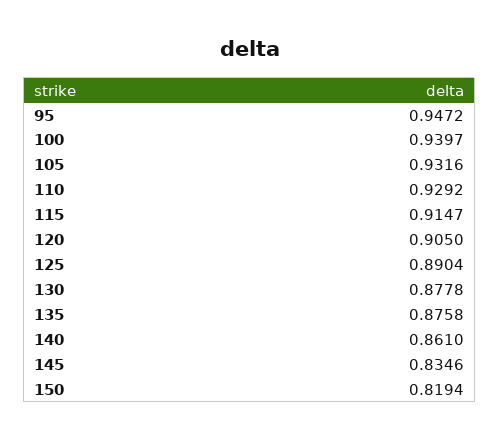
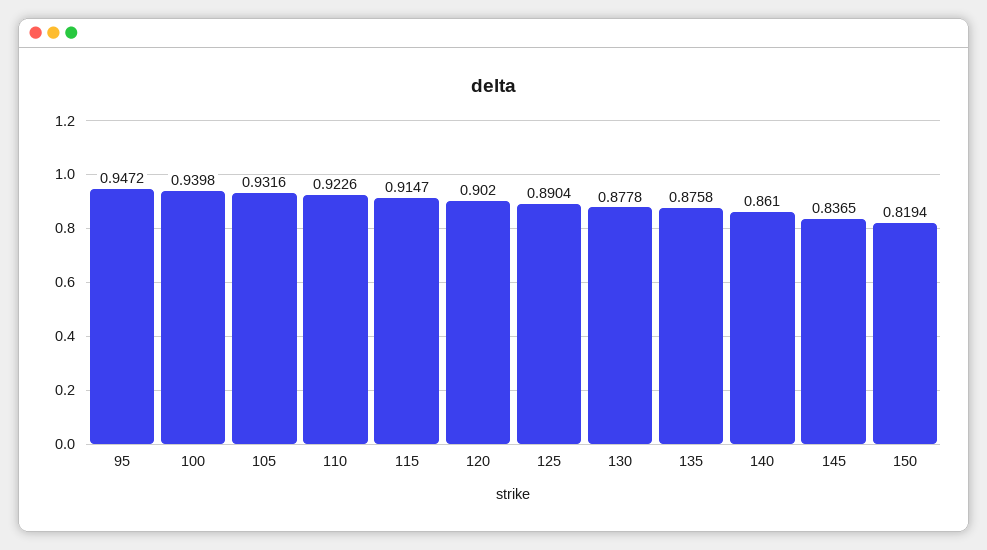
100: 0.9397 -> 0.9398
110: 0.9292 -> 0.9226
120: 0.905 -> 0.902
145: 0.8346 -> 0.8365

